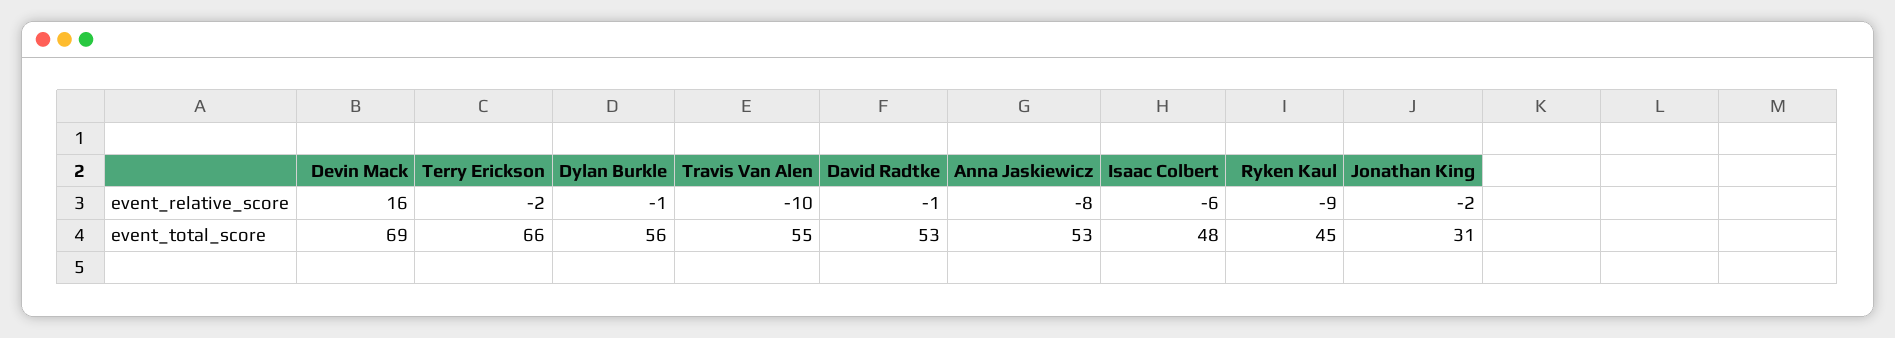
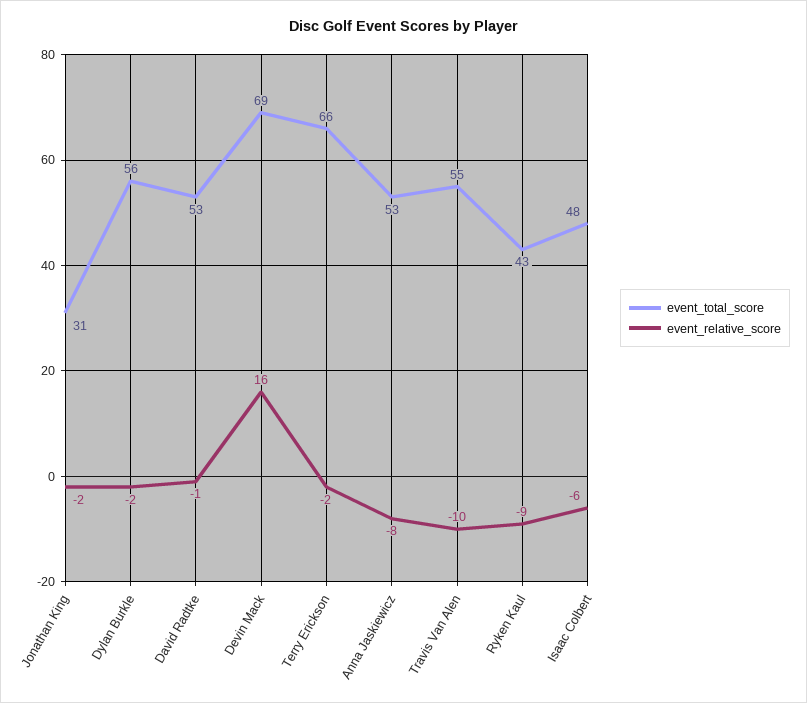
event_relative_score, Dylan Burkle: -1 -> -2
event_total_score, Ryken Kaul: 45 -> 43

